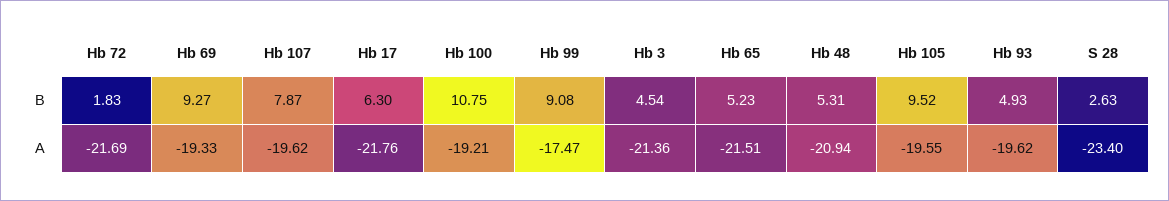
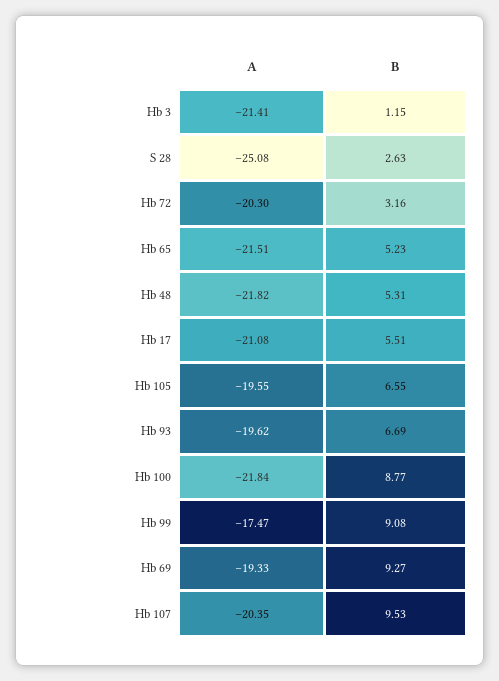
Hb 72, B: 1.83 -> 3.16
Hb 107, B: 7.87 -> 9.53
Hb 17, B: 6.3 -> 5.51
Hb 100, B: 10.75 -> 8.77
Hb 3, B: 4.54 -> 1.15
Hb 105, B: 9.52 -> 6.55
Hb 93, B: 4.93 -> 6.69
Hb 72, A: -21.69 -> -20.3
Hb 107, A: -19.62 -> -20.35
Hb 17, A: -21.76 -> -21.08
Hb 100, A: -19.21 -> -21.84
Hb 3, A: -21.36 -> -21.41
Hb 48, A: -20.94 -> -21.82
S 28, A: -23.4 -> -25.08

